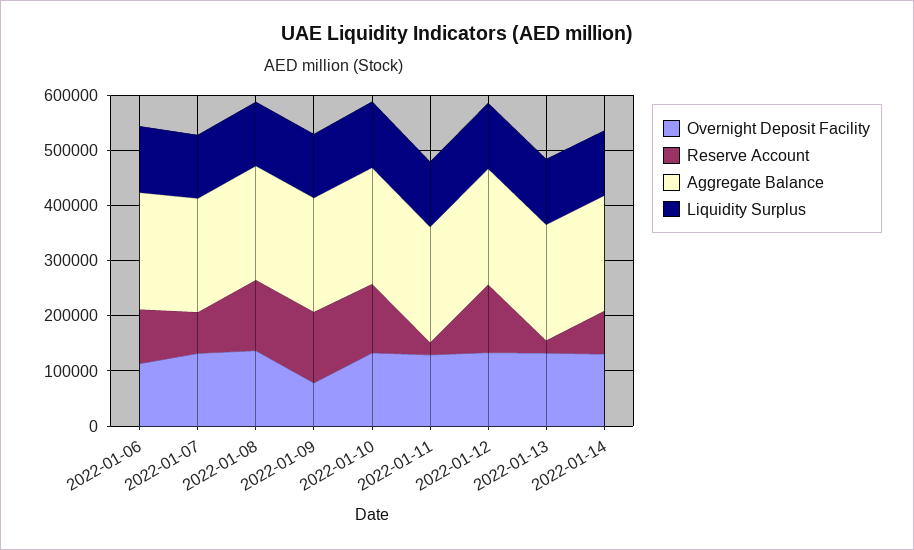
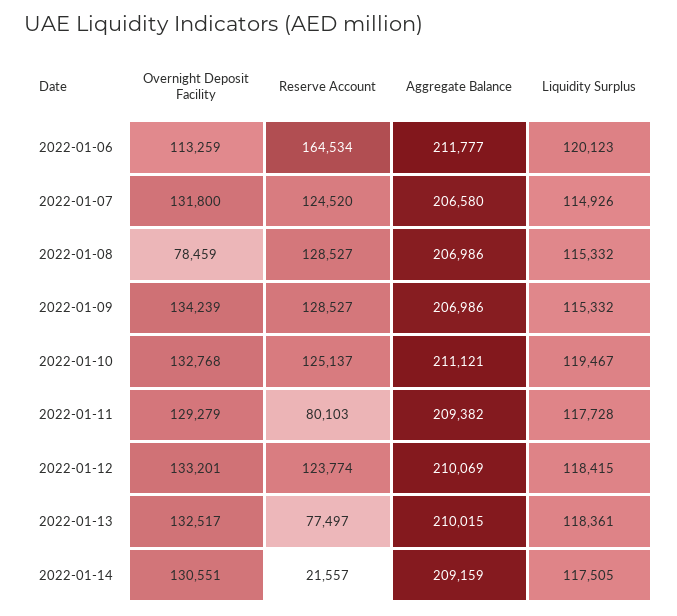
Reserve Account, 2022-01-06: 100000 -> 164534
Reserve Account, 2022-01-07: 80000 -> 124520
Overnight Deposit Facility, 2022-01-08: 140000 -> 78459
Overnight Deposit Facility, 2022-01-09: 80000 -> 134239
Reserve Account, 2022-01-11: 20000 -> 80103
Reserve Account, 2022-01-13: 20000 -> 77497
Reserve Account, 2022-01-14: 80000 -> 21557

